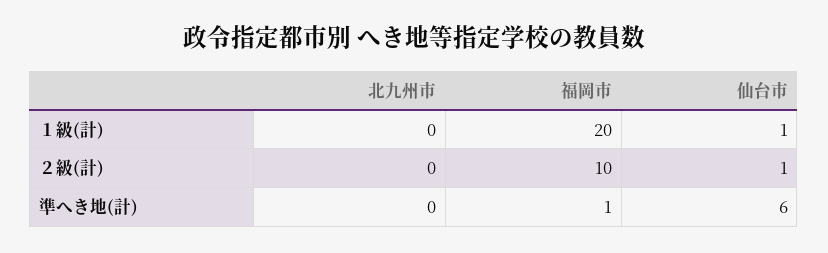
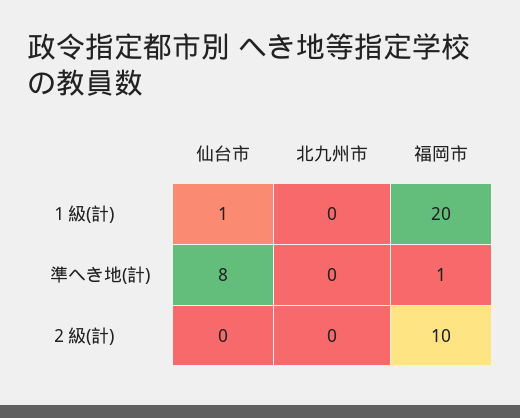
仙台市, ２級(計): 1 -> 0
仙台市, 準へき地(計): 6 -> 8

